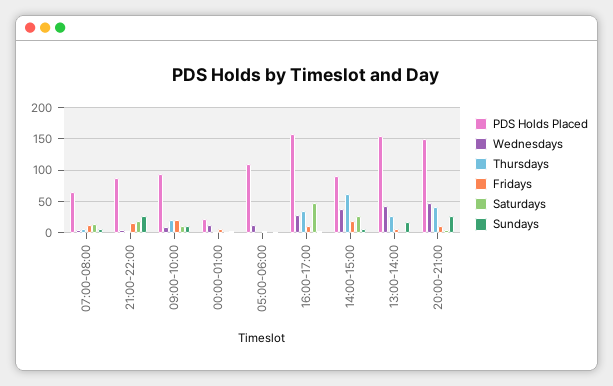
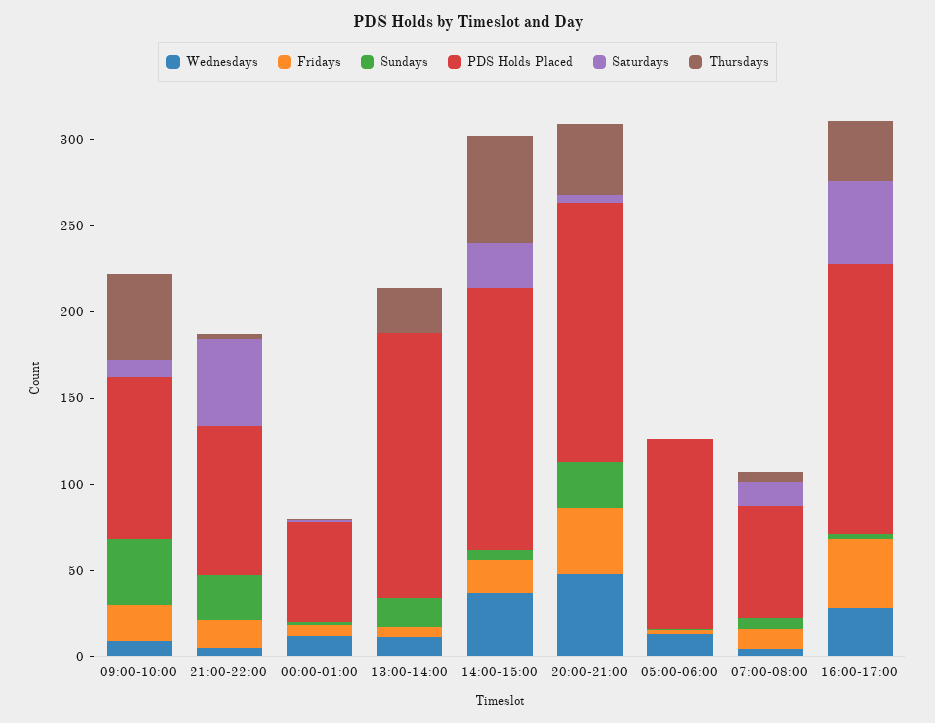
Saturdays, 21:00-22:00: 20 -> 50
Thursdays, 09:00-10:00: 20 -> 50
Sundays, 09:00-10:00: 10 -> 40
PDS Holds Placed, 00:00-01:00: 20 -> 60
Fridays, 16:00-17:00: 10 -> 40
PDS Holds Placed, 14:00-15:00: 90 -> 150
Wednesdays, 13:00-14:00: 40 -> 10
Fridays, 20:00-21:00: 10 -> 40

